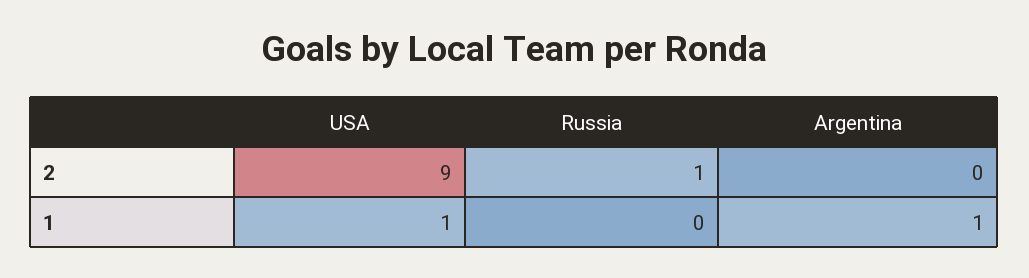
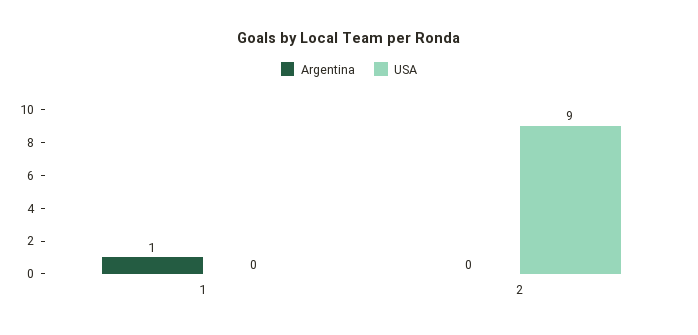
Russia, 2: 1 -> none
USA, 1: 1 -> 0
Russia, 1: 0 -> none

